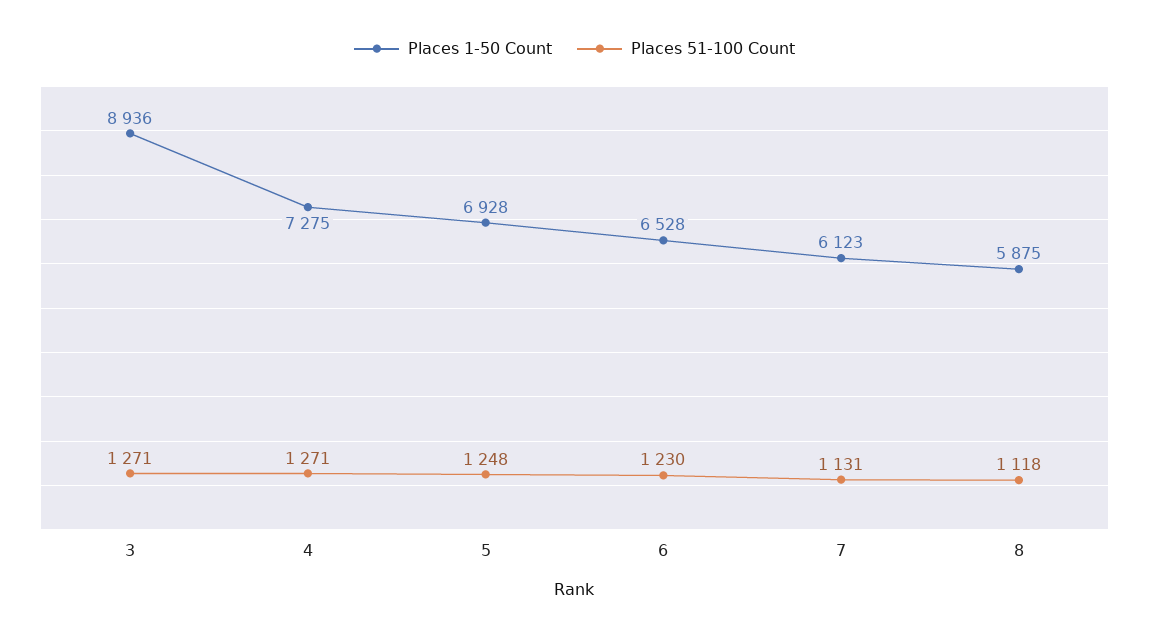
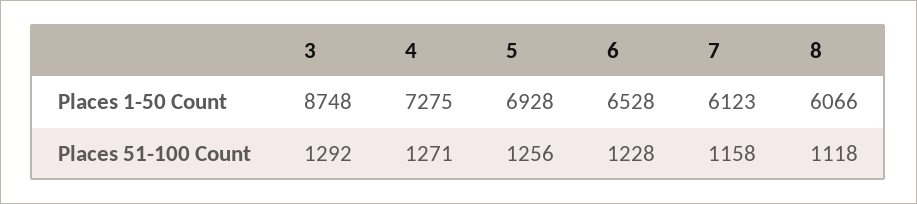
Places 1-50 Count, 3: 8936 -> 8748
Places 51-100 Count, 3: 1271 -> 1292
Places 51-100 Count, 5: 1248 -> 1256
Places 51-100 Count, 6: 1230 -> 1228
Places 51-100 Count, 7: 1131 -> 1158
Places 1-50 Count, 8: 5875 -> 6066

